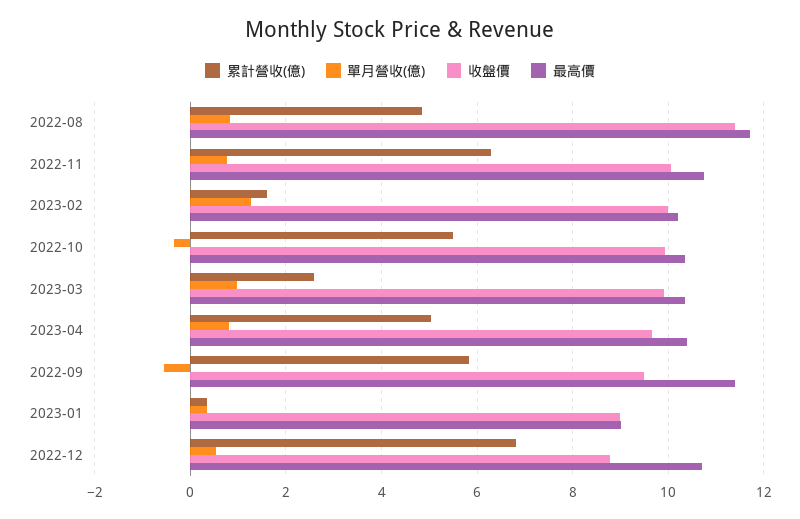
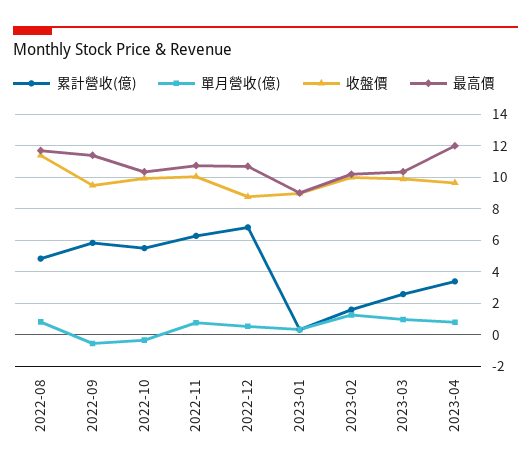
累計營收(億), 2023-04: 5 -> 3.5
最高價, 2023-04: 10.4 -> 12

